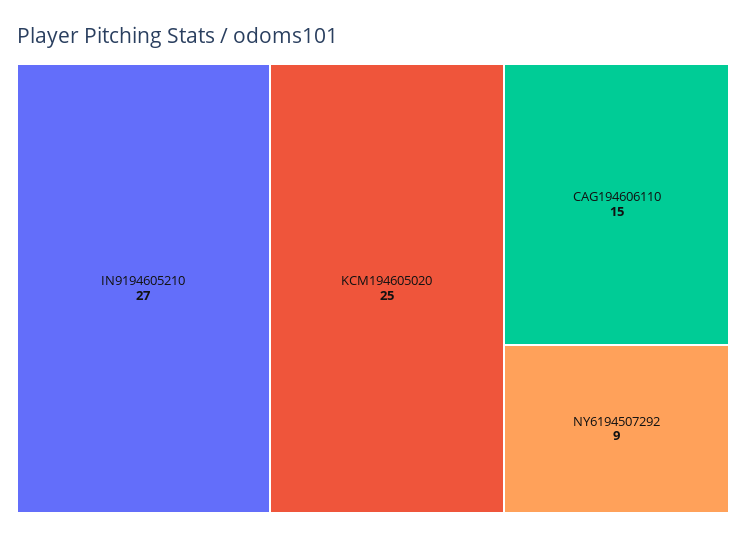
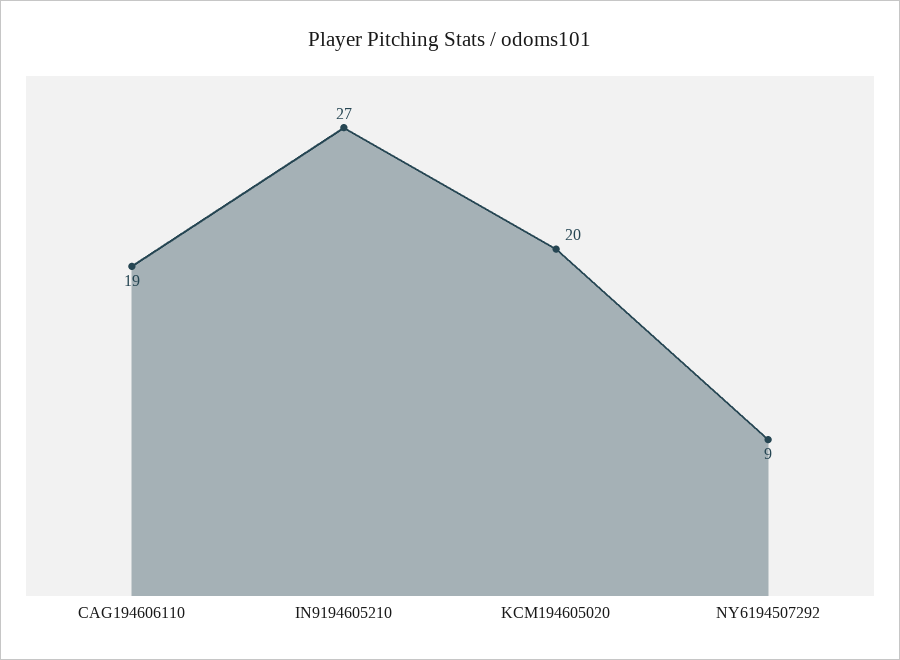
KCM194605020: 25 -> 20
CAG194606110: 15 -> 19

